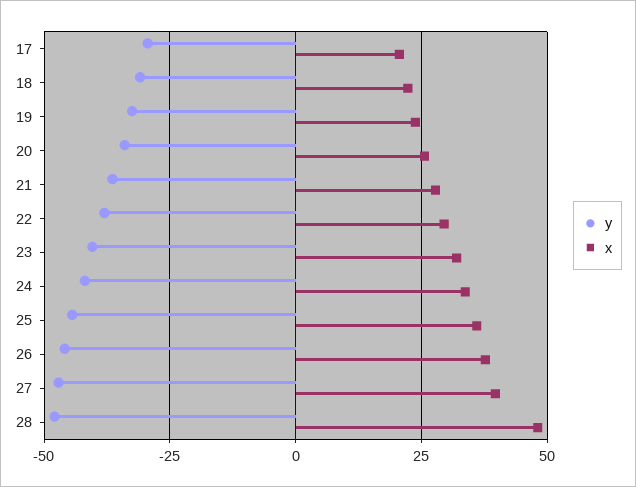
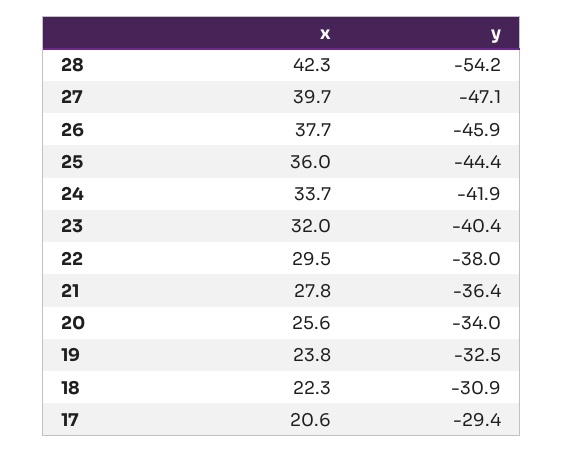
y, 28: -47.5 -> -54.2
x, 28: 47.5 -> 42.3

